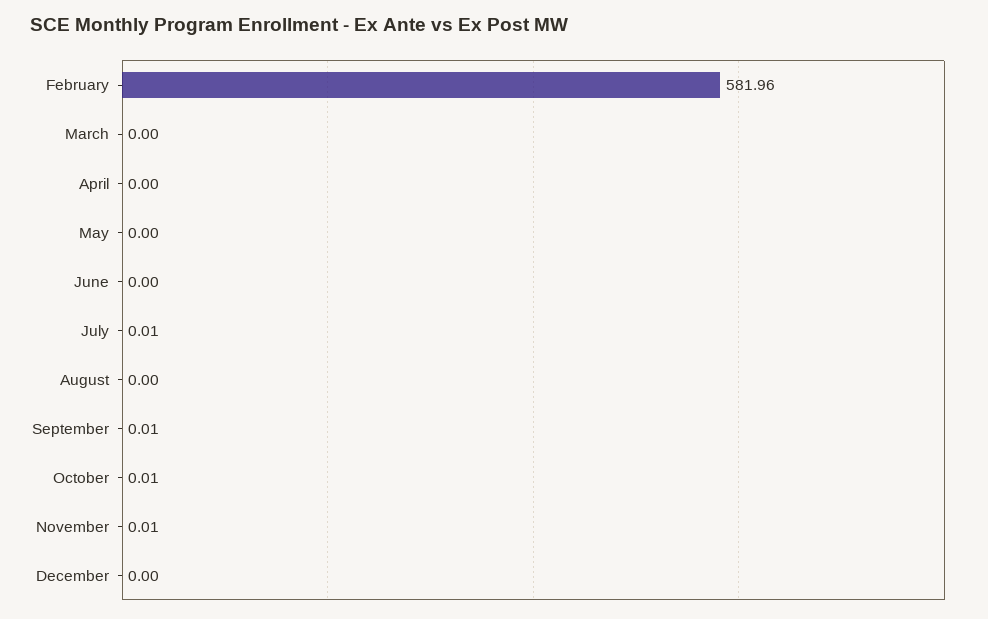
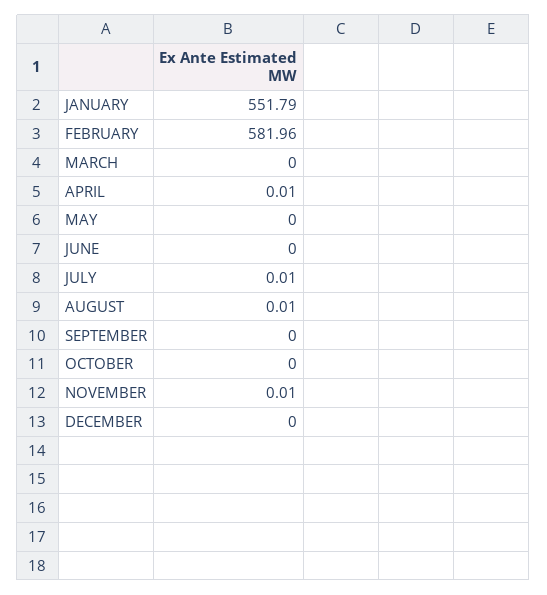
April: 0 -> 0.01
August: 0 -> 0.01
September: 0.01 -> 0
October: 0.01 -> 0
JANUARY: none -> 551.79

